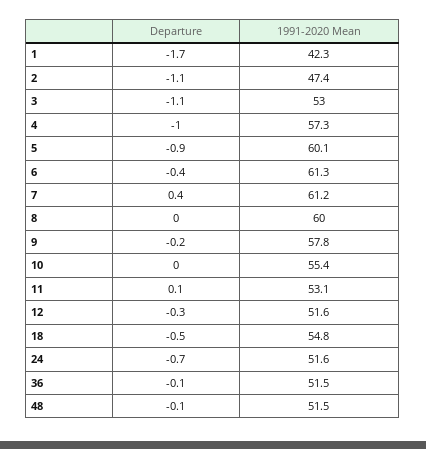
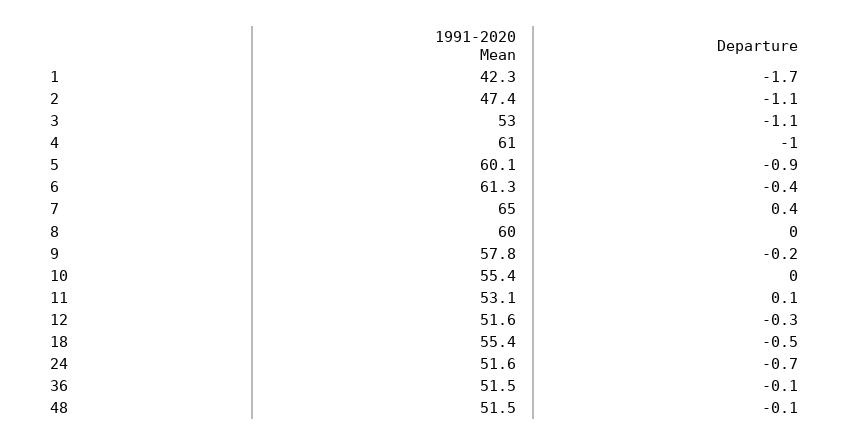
1991-2020 Mean, 4: 57.3 -> 61
1991-2020 Mean, 7: 61.2 -> 65
1991-2020 Mean, 18: 54.8 -> 55.4

